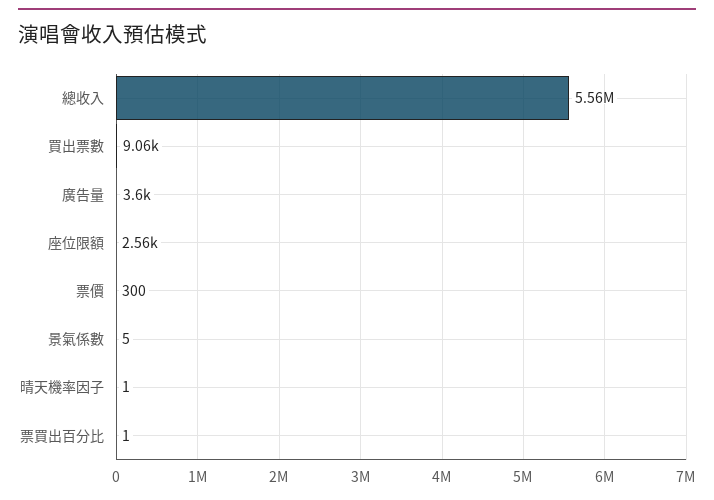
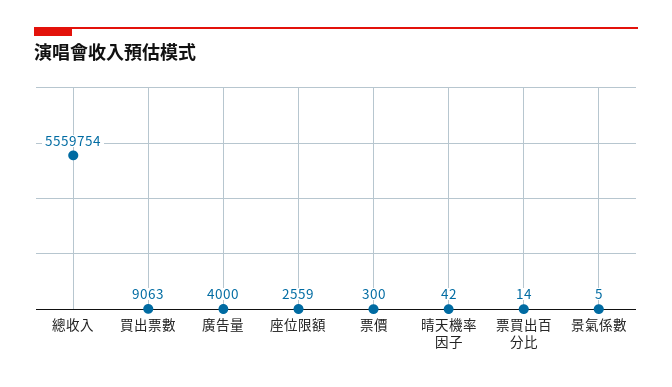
廣告量: 3600 -> 4000
晴天機率因子: 1 -> 42
票買出百分比: 1 -> 14

